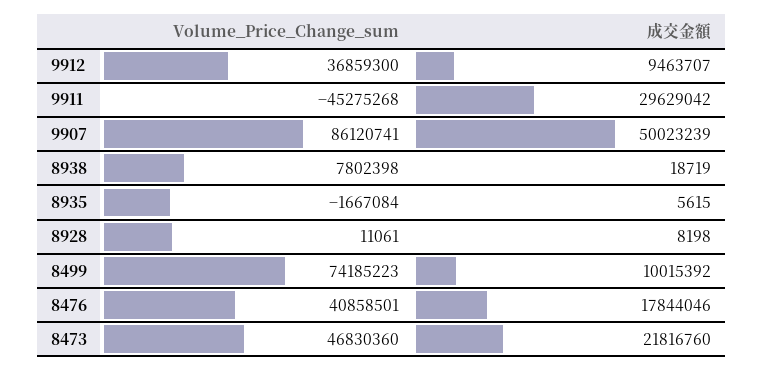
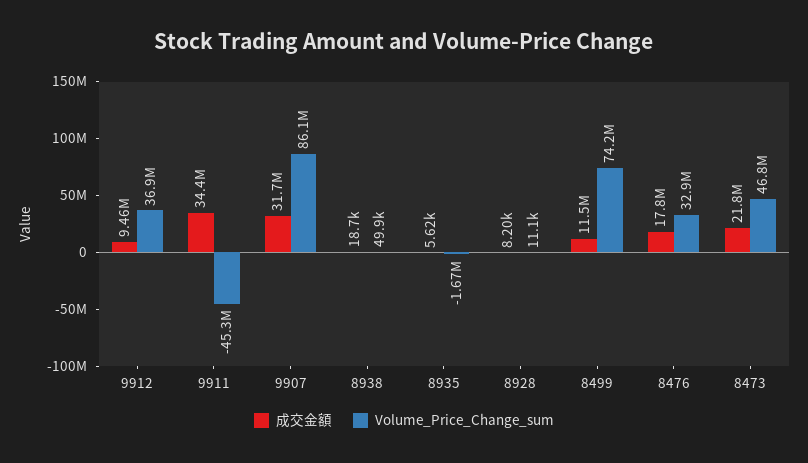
成交金額, 9911: 29629042 -> 34400000
成交金額, 9907: 50023239 -> 31700000
Volume_Price_Change_sum, 8938: 7802398 -> 49900
成交金額, 8499: 10015392 -> 11500000
Volume_Price_Change_sum, 8476: 40858501 -> 32900000

